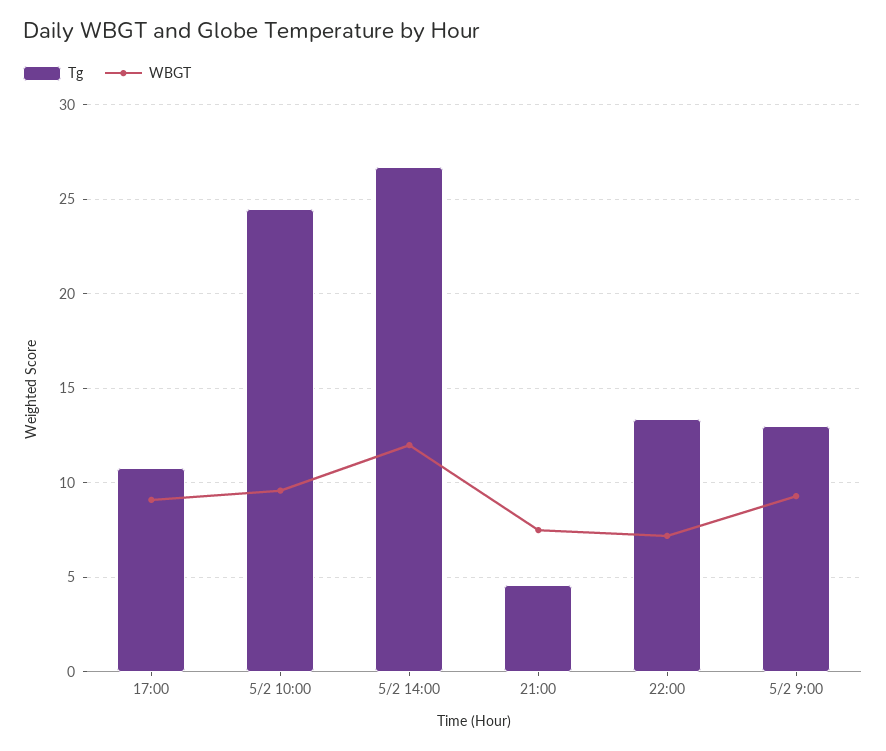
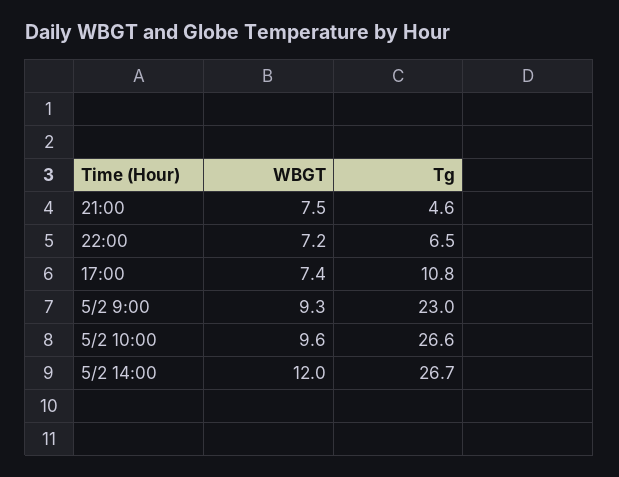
WBGT, 17:00: 9 -> 7.4
Tg, 5/2 10:00: 24.5 -> 26.6
Tg, 22:00: 13.5 -> 6.5
Tg, 5/2 9:00: 13 -> 23

